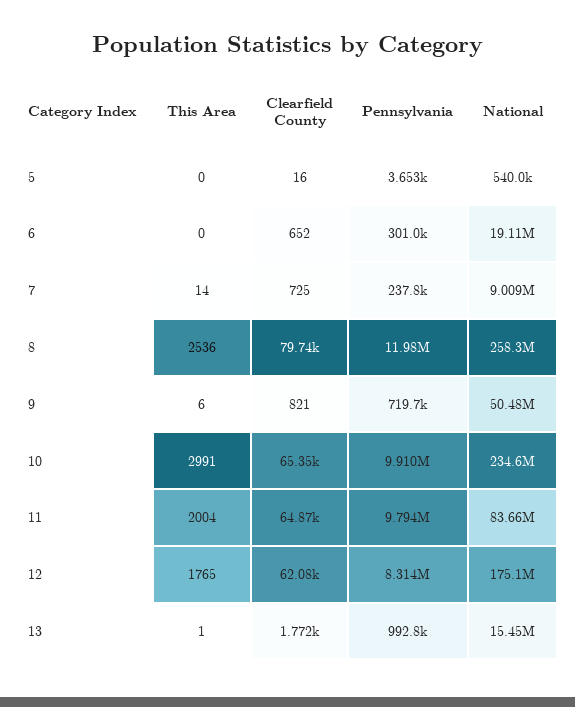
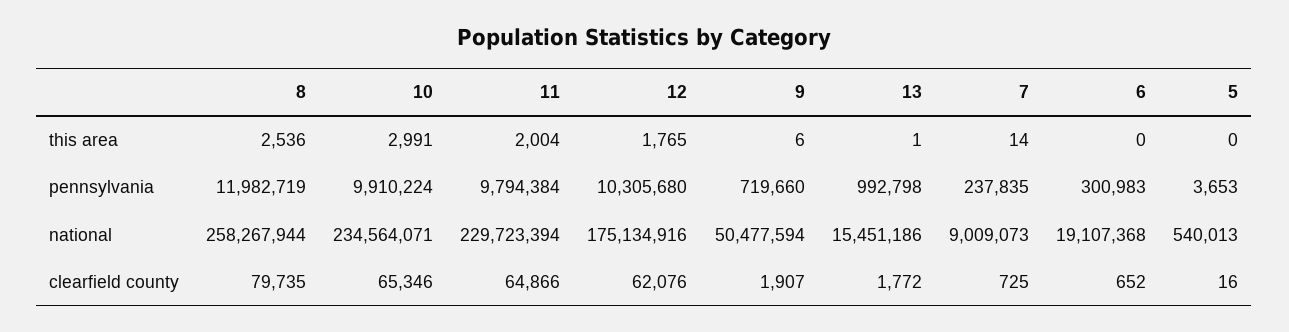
Clearfield County, 9: 821 -> 1907
National, 11: 83660000 -> 229723394
Pennsylvania, 12: 8314000 -> 10305680

